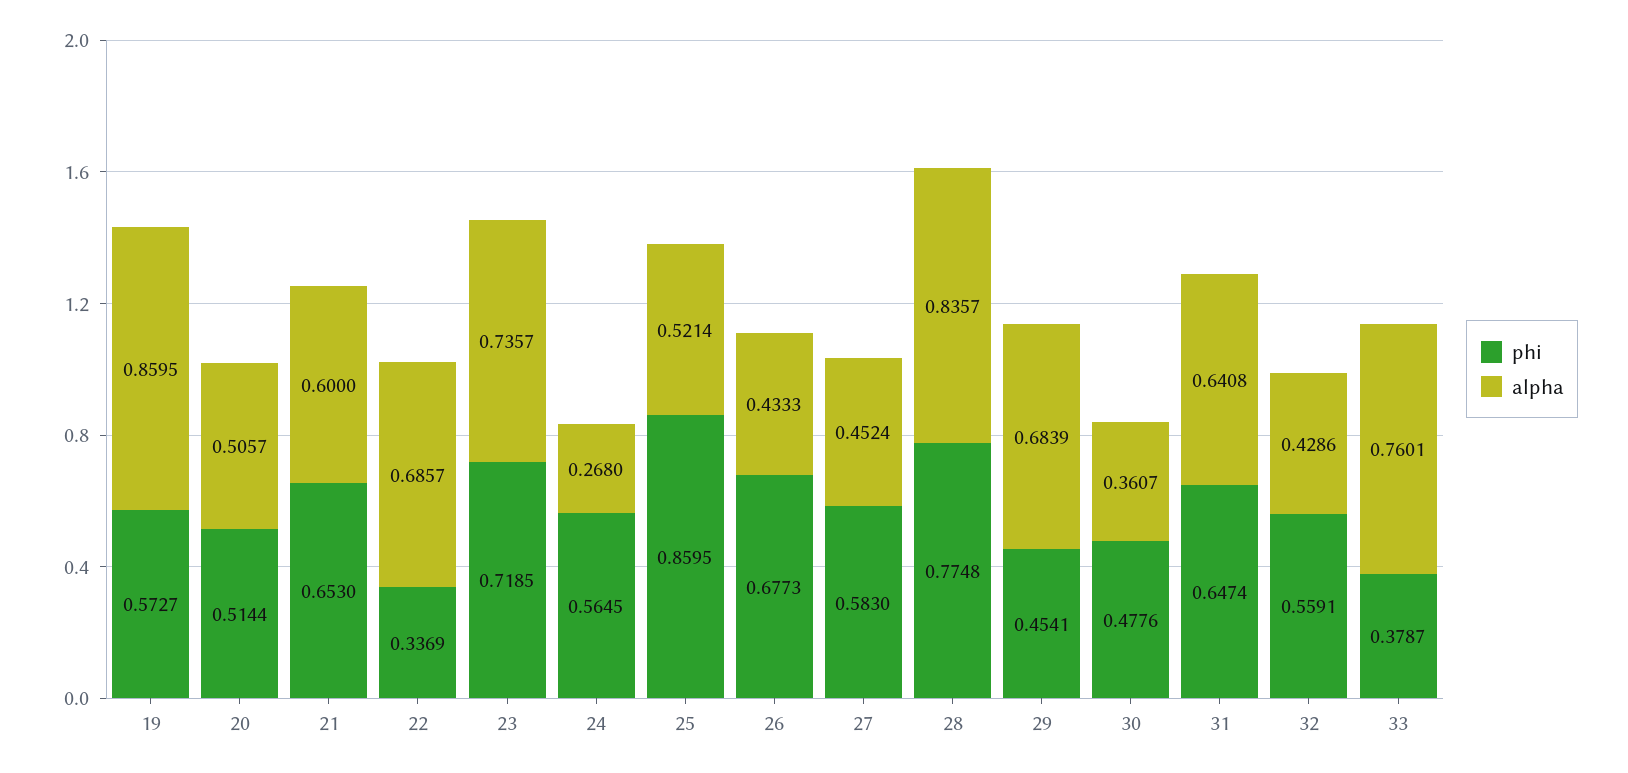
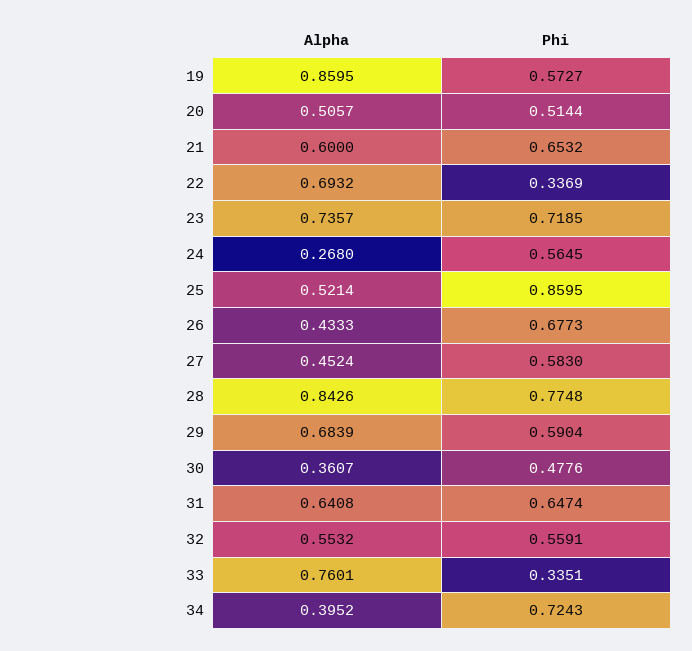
phi, 21: 0.653 -> 0.6532
alpha, 22: 0.6857 -> 0.6932
alpha, 28: 0.8357 -> 0.8426
phi, 29: 0.4541 -> 0.5904
alpha, 32: 0.4286 -> 0.5532
phi, 33: 0.3787 -> 0.3351
alpha, 34: none -> 0.3952
phi, 34: none -> 0.7243

